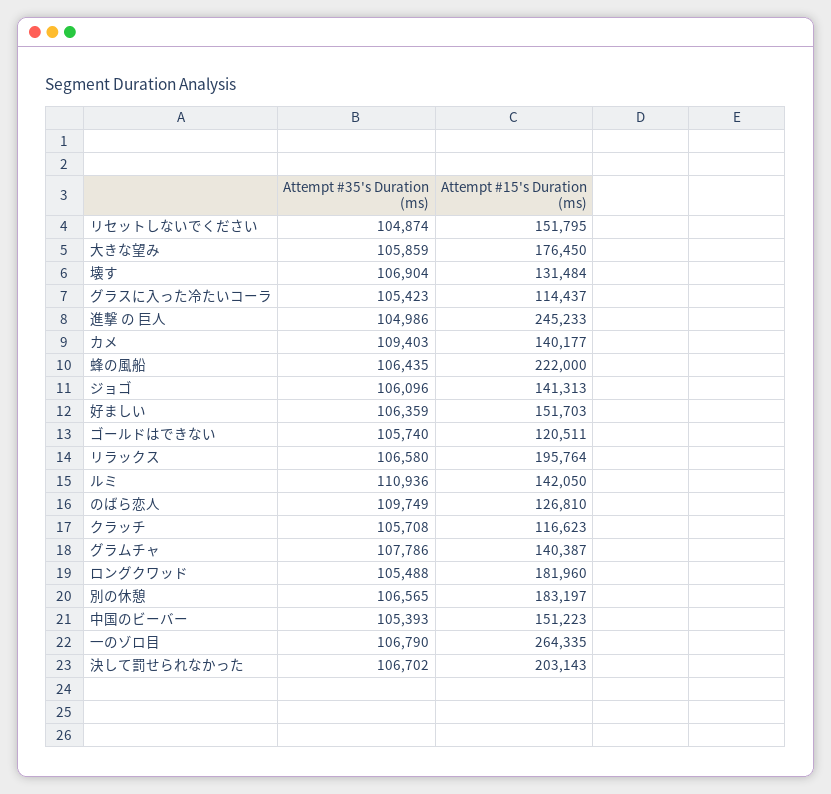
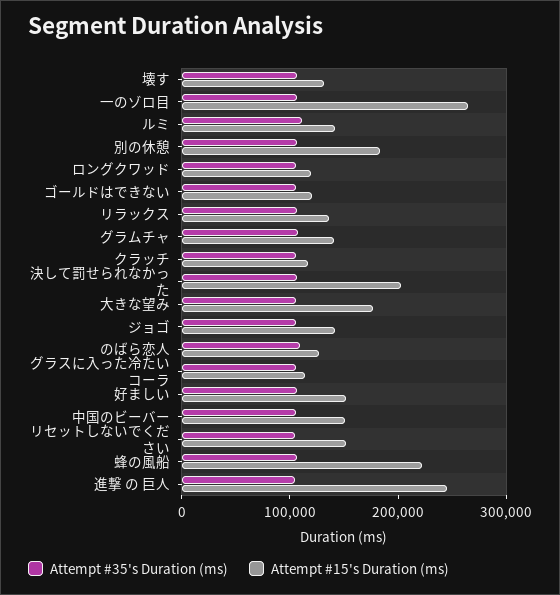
Attempt #35's Duration (ms), カメ: 109403 -> none
Attempt #15's Duration (ms), カメ: 140177 -> none
Attempt #15's Duration (ms), リラックス: 195764 -> 140000
Attempt #15's Duration (ms), ロングクワッド: 181960 -> 120000

